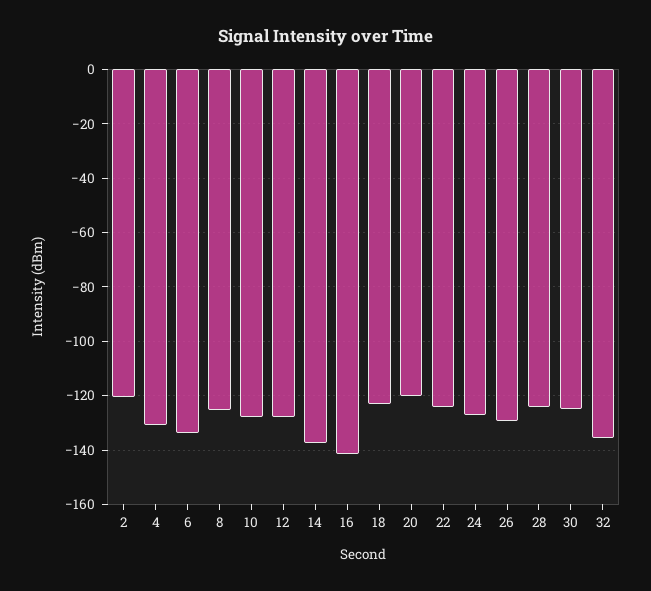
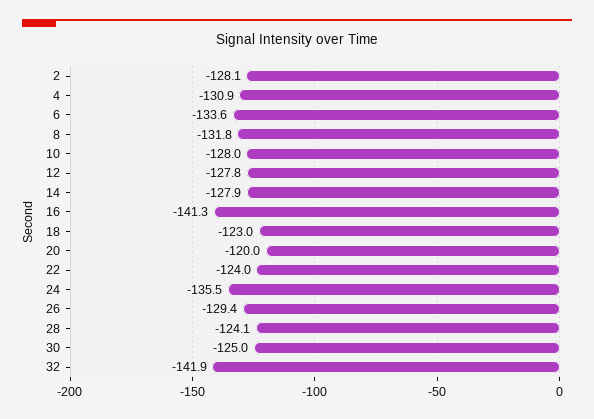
2: -120 -> -128.1
8: -125 -> -131.8
14: -137.5 -> -127.9
24: -127.5 -> -135.5
32: -135 -> -141.9

